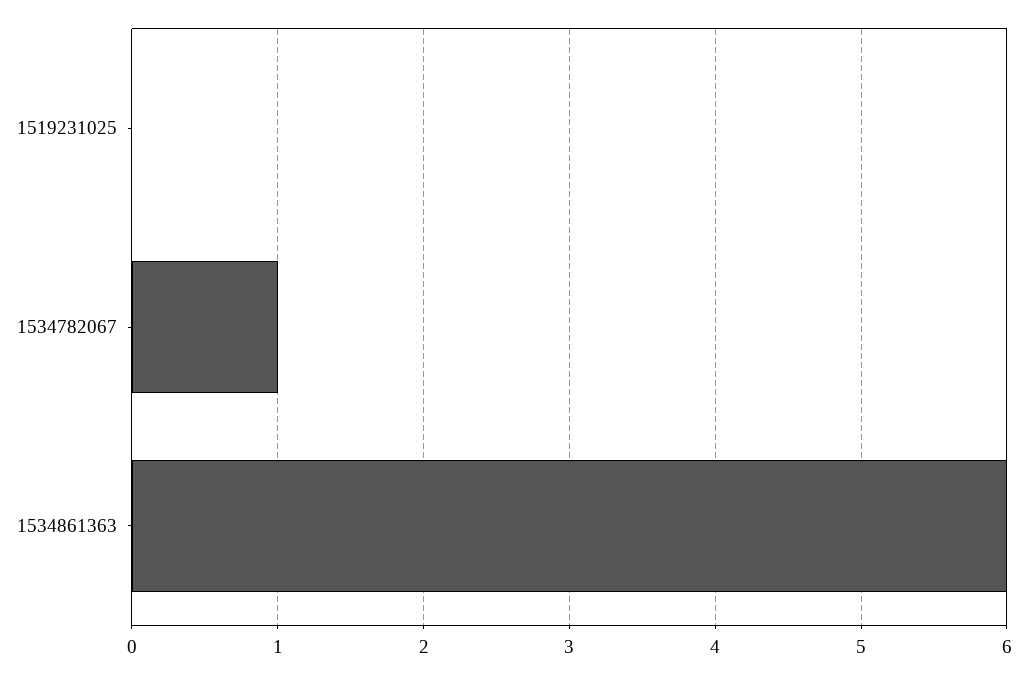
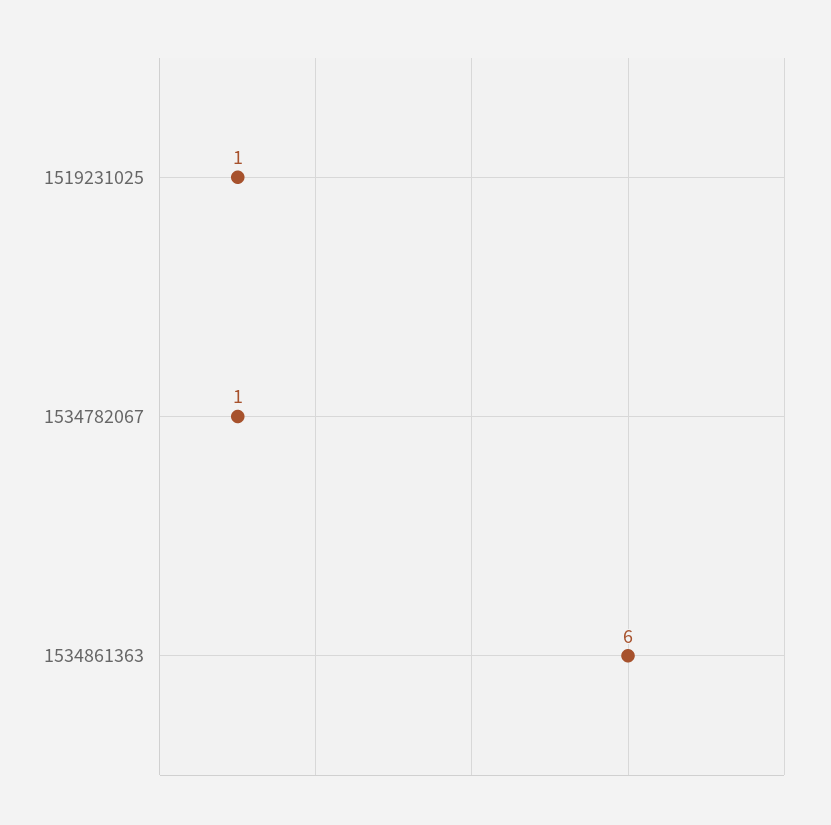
1519231025: 0 -> 1

